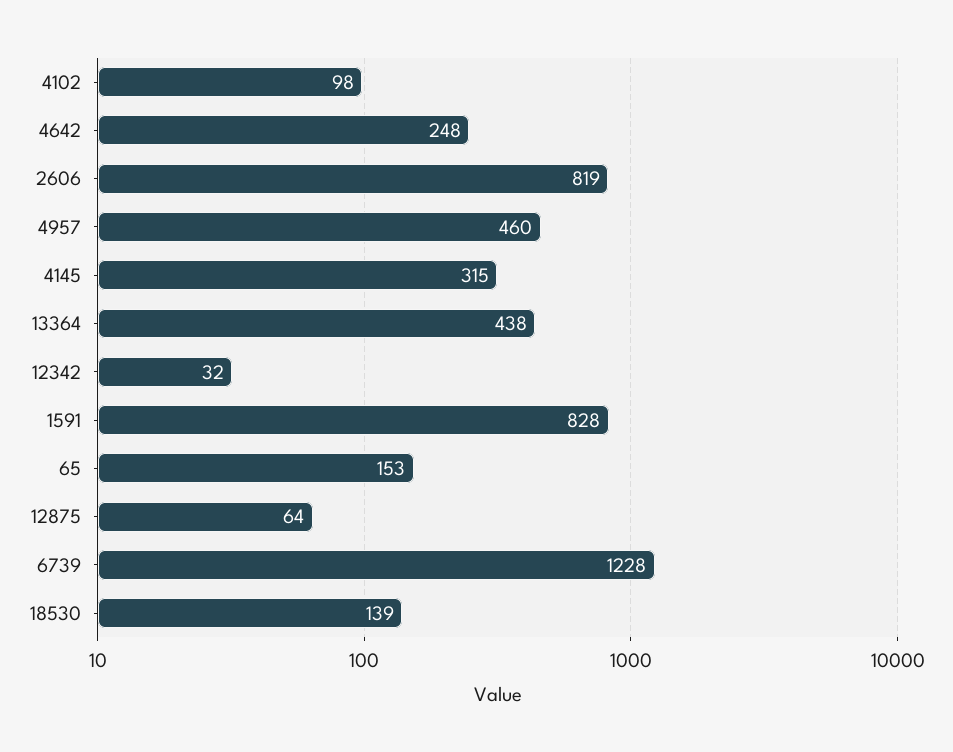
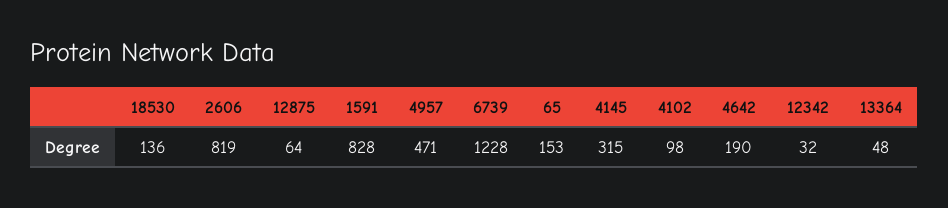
4642: 248 -> 190
4957: 460 -> 471
13364: 438 -> 48
18530: 139 -> 136

